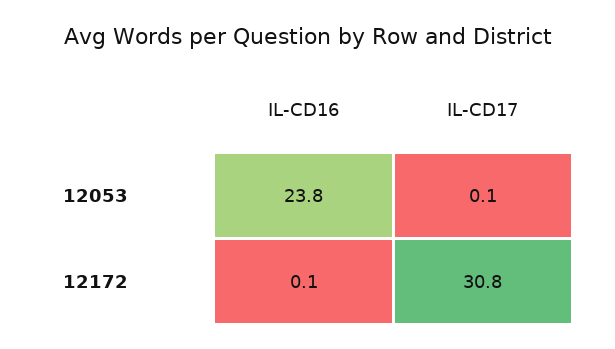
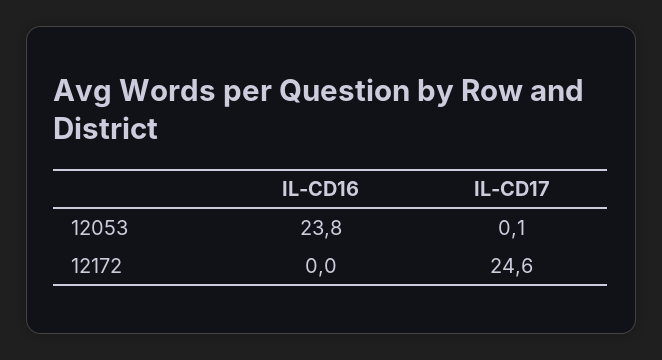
IL-CD16, 12172: 0.1 -> 0
IL-CD17, 12172: 30.8 -> 24.6

